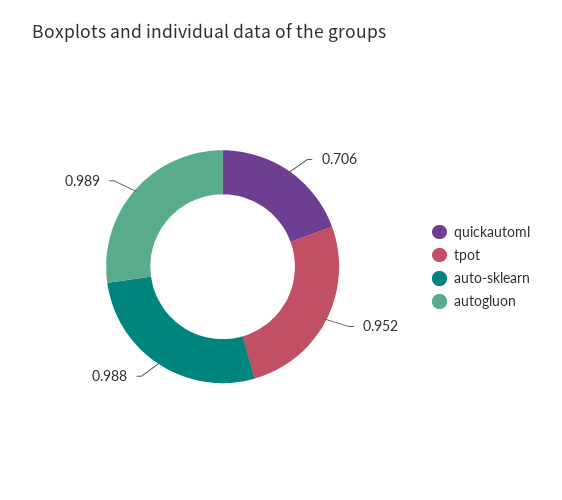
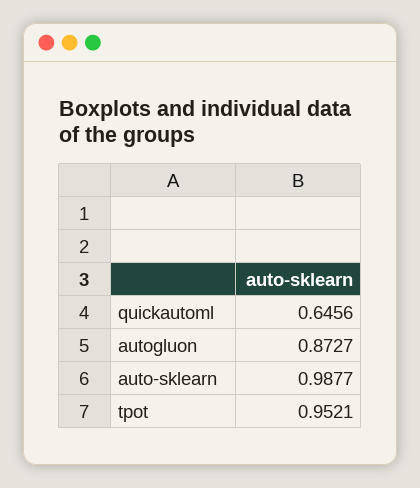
quickautoml: 0.706 -> 0.6456
autogluon: 0.989 -> 0.8727

